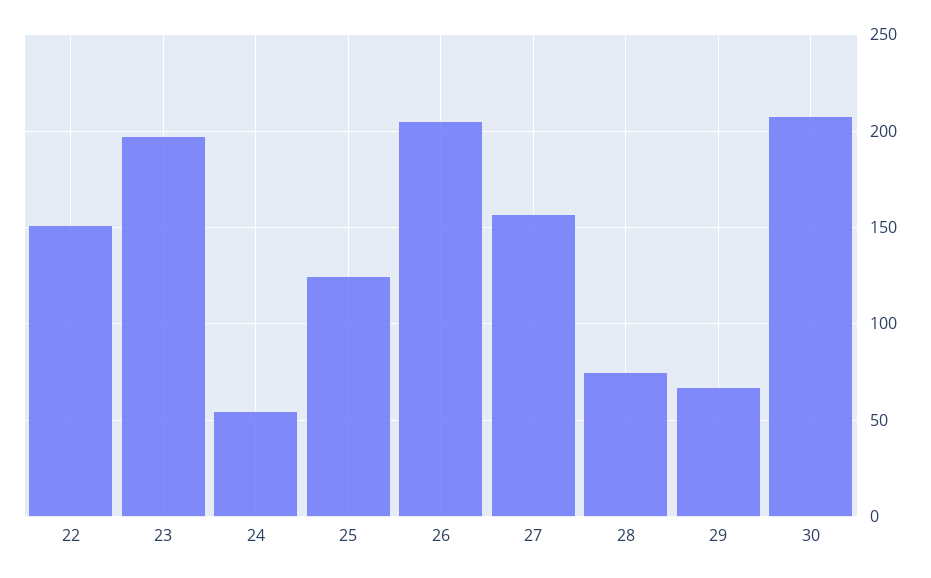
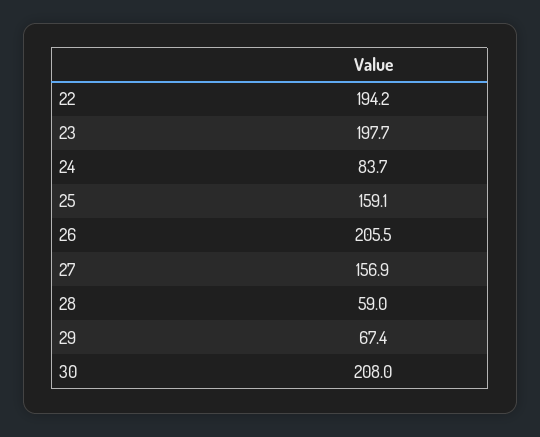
22: 150 -> 194.2
24: 55 -> 83.7
25: 125 -> 159.1
28: 75 -> 59

